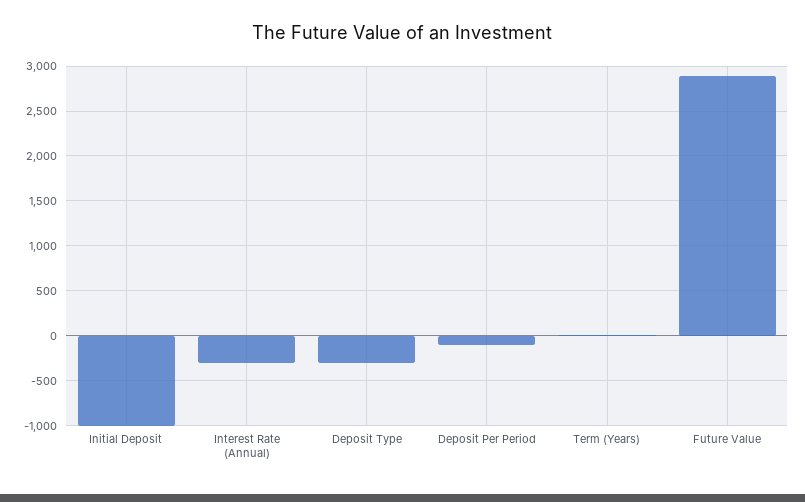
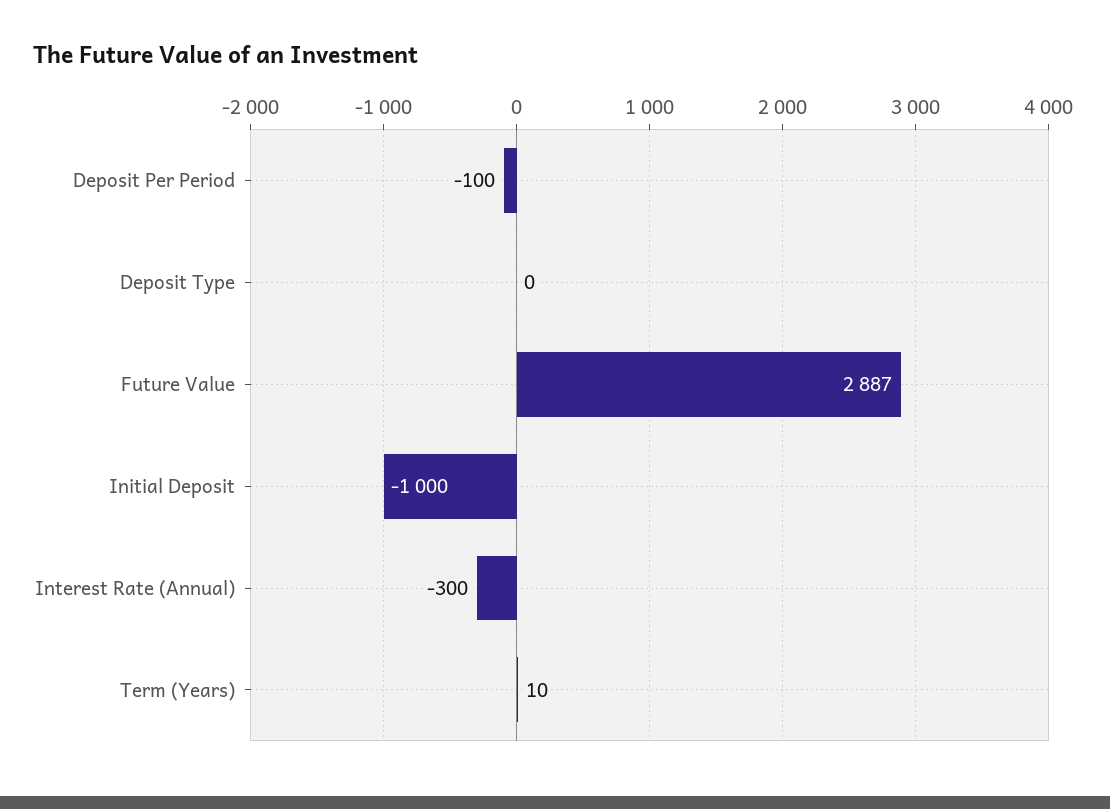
Deposit Type: -300 -> 0

